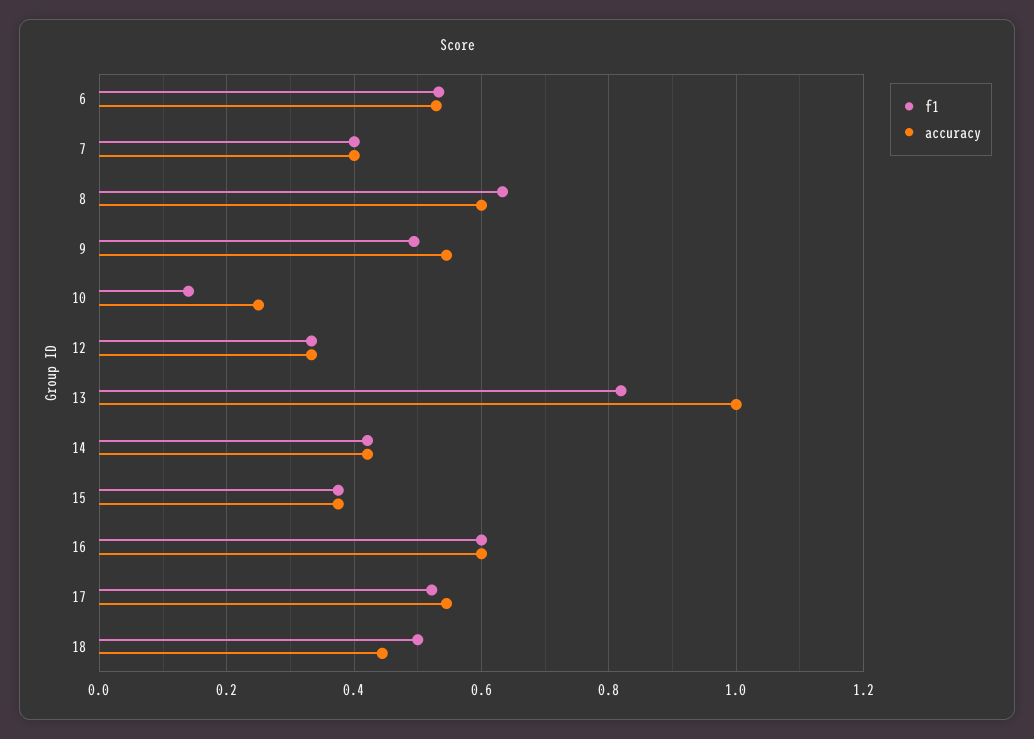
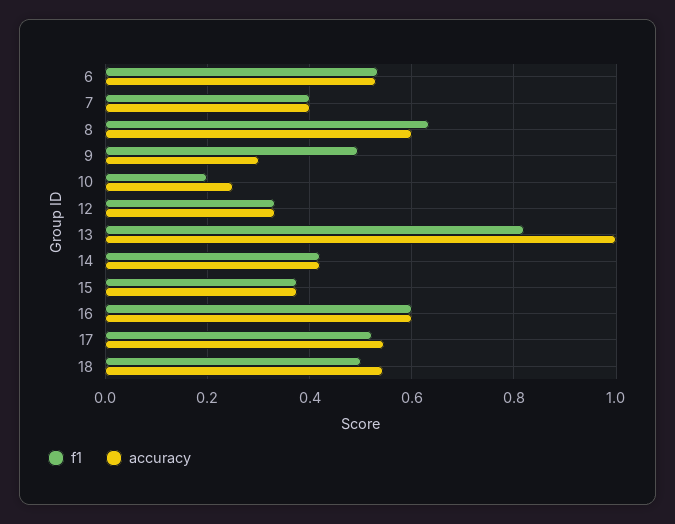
accuracy, 9: 0.54 -> 0.3
f1, 10: 0.14 -> 0.2
accuracy, 18: 0.44 -> 0.54

